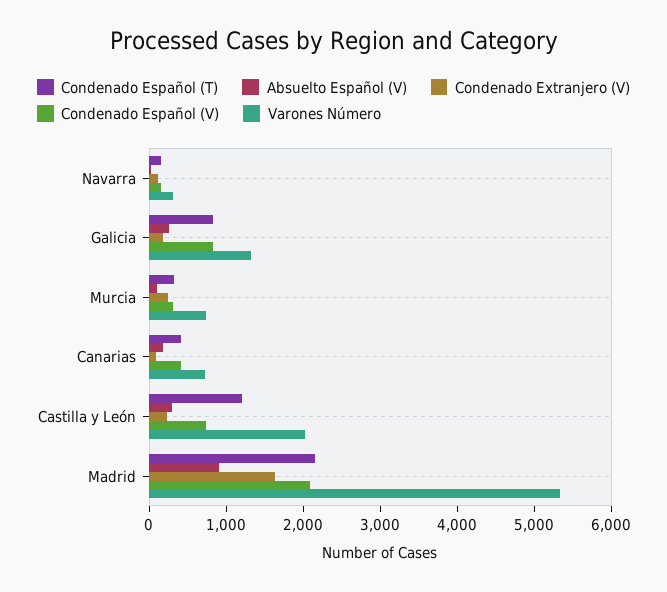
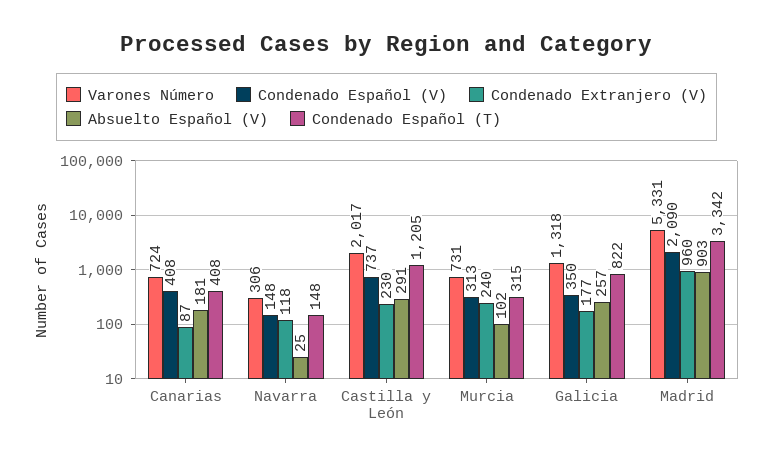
Condenado Español (V), Galicia: 800 -> 350
Condenado Español (T), Madrid: 2200 -> 3342
Condenado Extranjero (V), Madrid: 1600 -> 960

